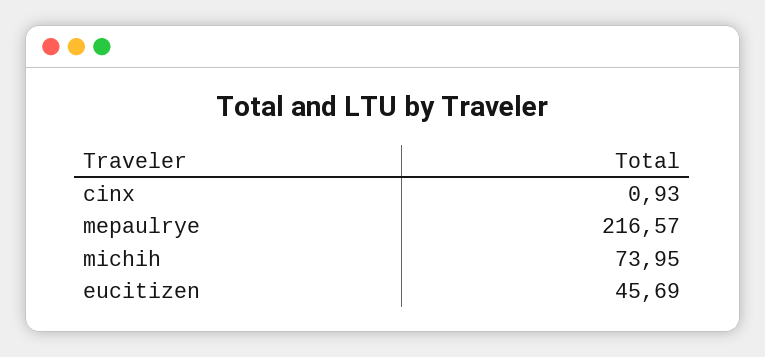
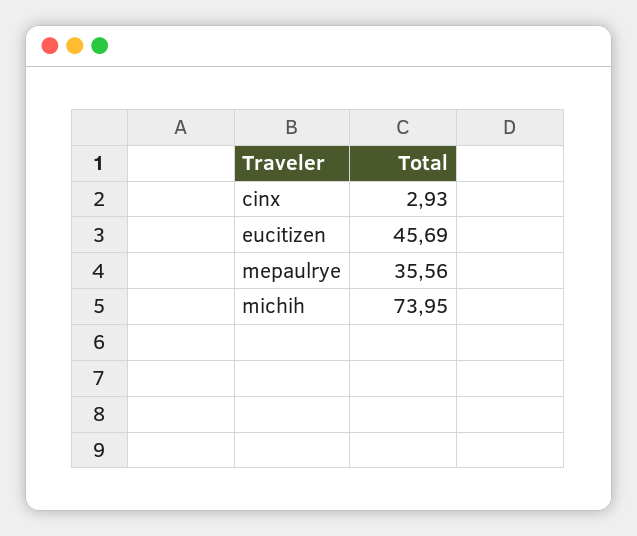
cinx: 0.93 -> 2.93
mepaulrye: 216.57 -> 35.56

